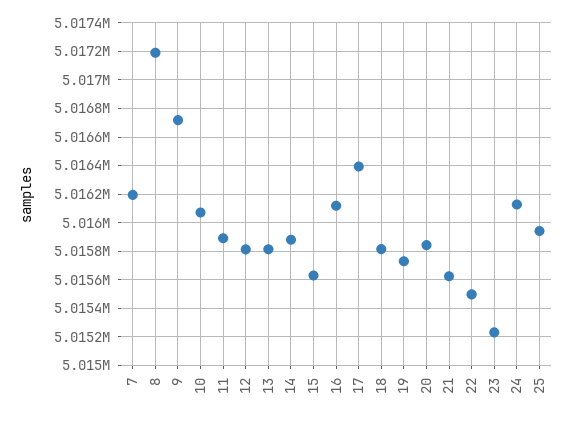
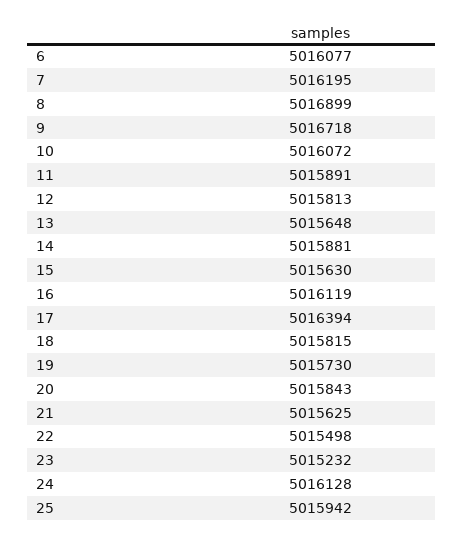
8: 5017200 -> 5016899
13: 5015800 -> 5015648
6: none -> 5016077

